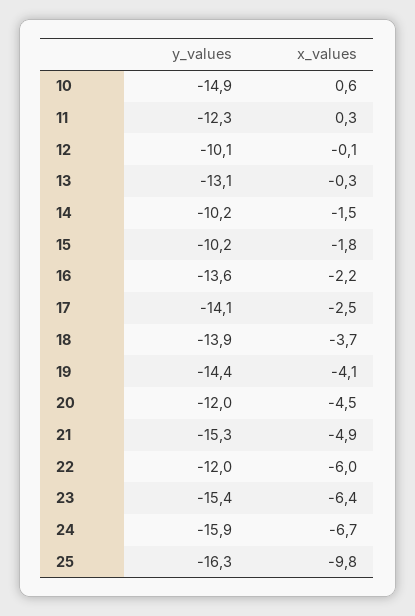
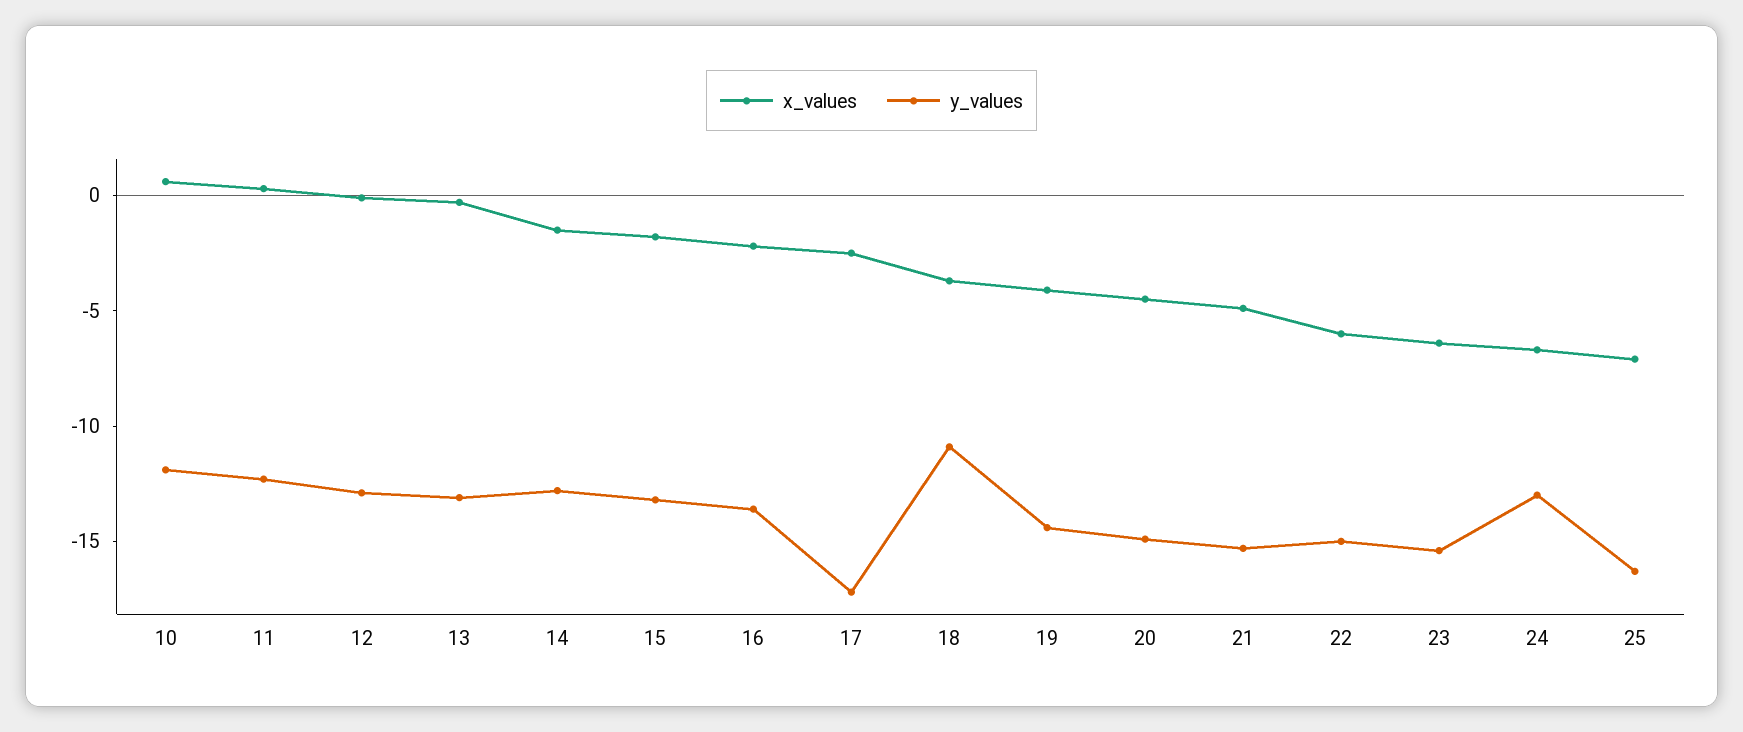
y_values, 10: -14.9 -> -12
y_values, 12: -10.1 -> -13
y_values, 14: -10.2 -> -13
y_values, 15: -10.2 -> -13
y_values, 17: -14.1 -> -17
y_values, 18: -13.9 -> -11
y_values, 20: -12 -> -15
y_values, 22: -12 -> -15
y_values, 24: -15.9 -> -13
x_values, 25: -9.8 -> -7

